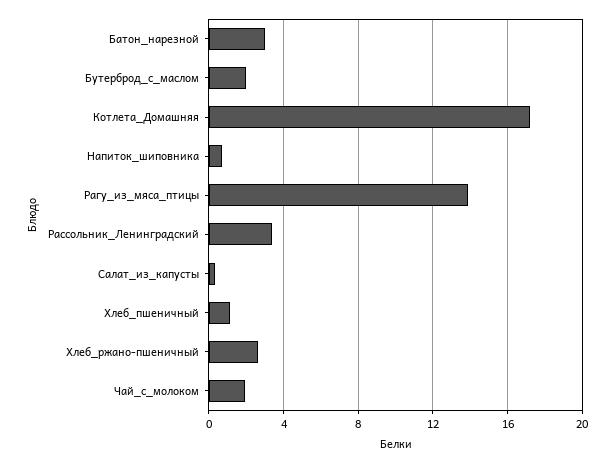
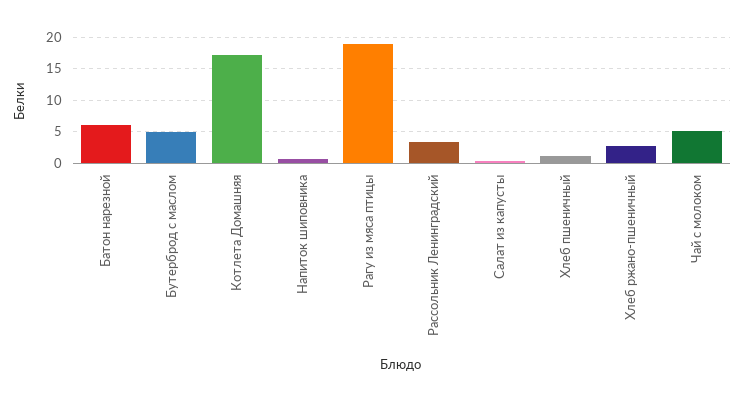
Батон_нарезной: 3 -> 6
Бутерброд_с_маслом: 2 -> 5
Рагу_из_мяса_птицы: 14 -> 19
Чай_с_молоком: 2 -> 5

